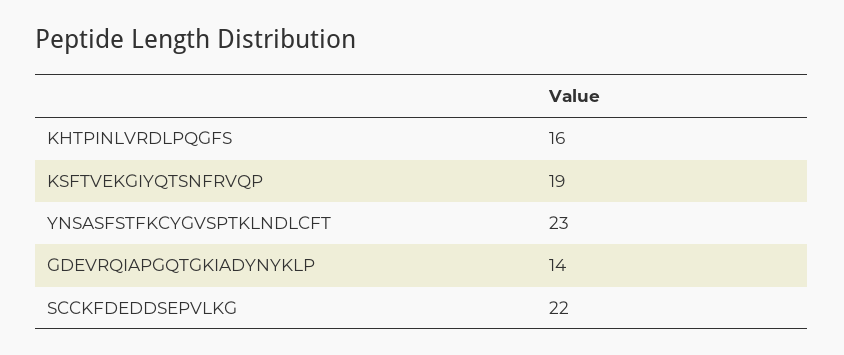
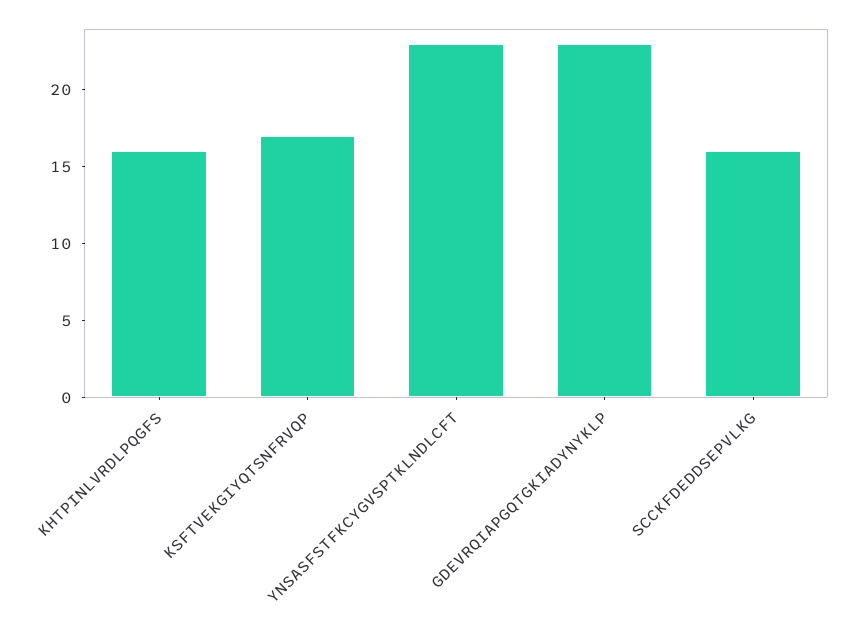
KSFTVEKGIYQTSNFRVQP: 19 -> 17
GDEVRQIAPGQTGKIADYNYKLP: 14 -> 23
SCCKFDEDDSEPVLKG: 22 -> 16

